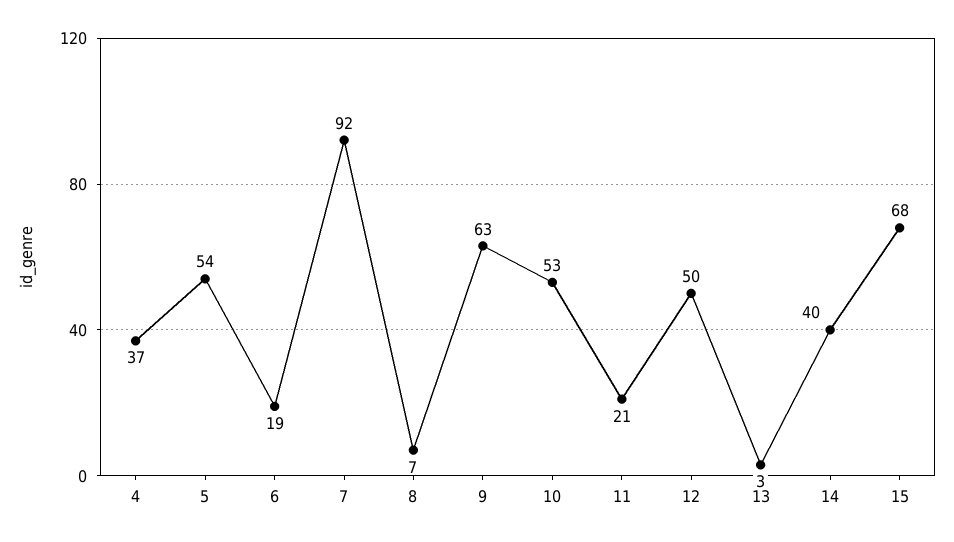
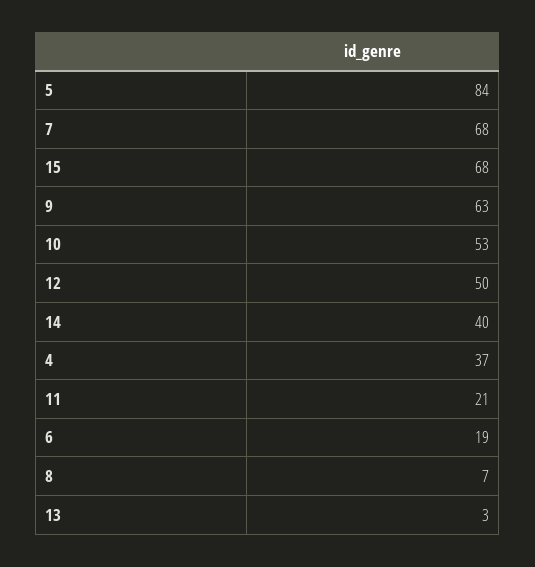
5: 54 -> 84
7: 92 -> 68

